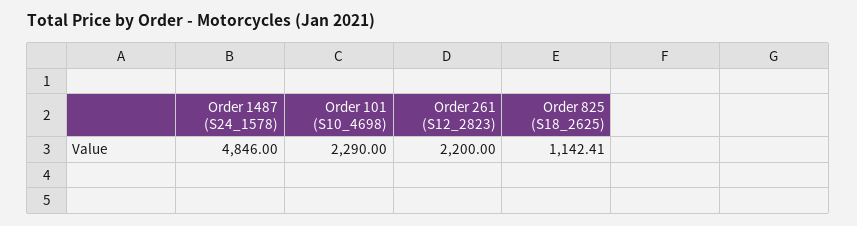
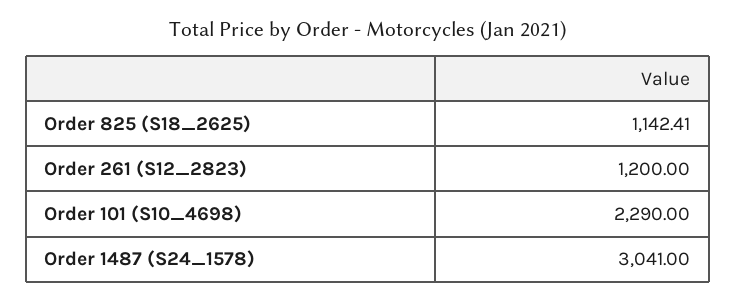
Order 1487 (S24_1578): 4846 -> 3041
Order 261 (S12_2823): 2200 -> 1200

